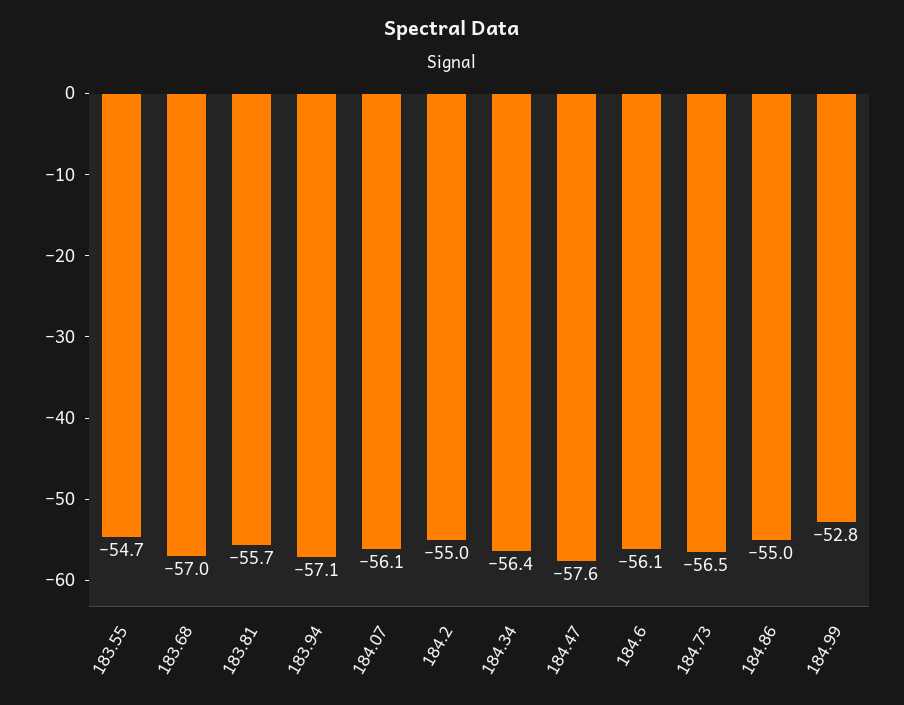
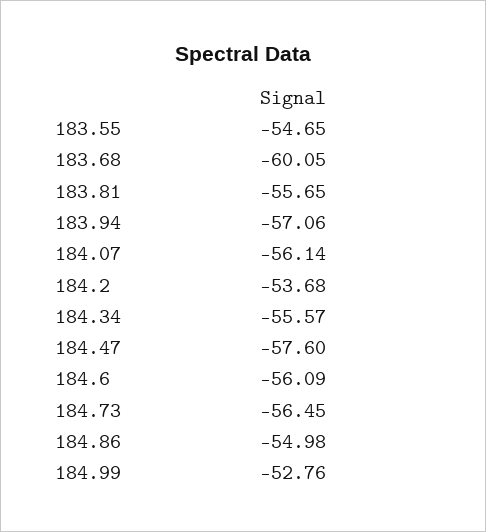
183.68: -57 -> -60.05
184.2: -55 -> -53.68
184.34: -56.4 -> -55.57

